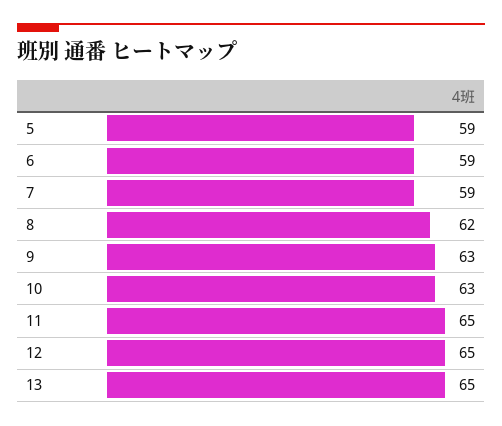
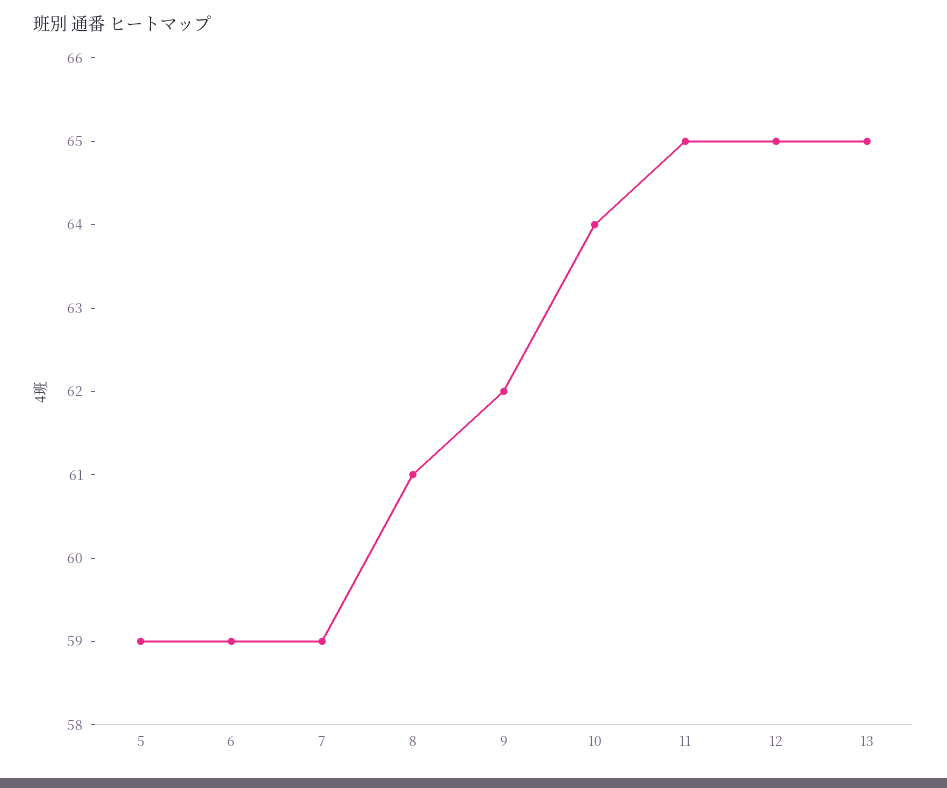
8: 62 -> 61
9: 63 -> 62
10: 63 -> 64

